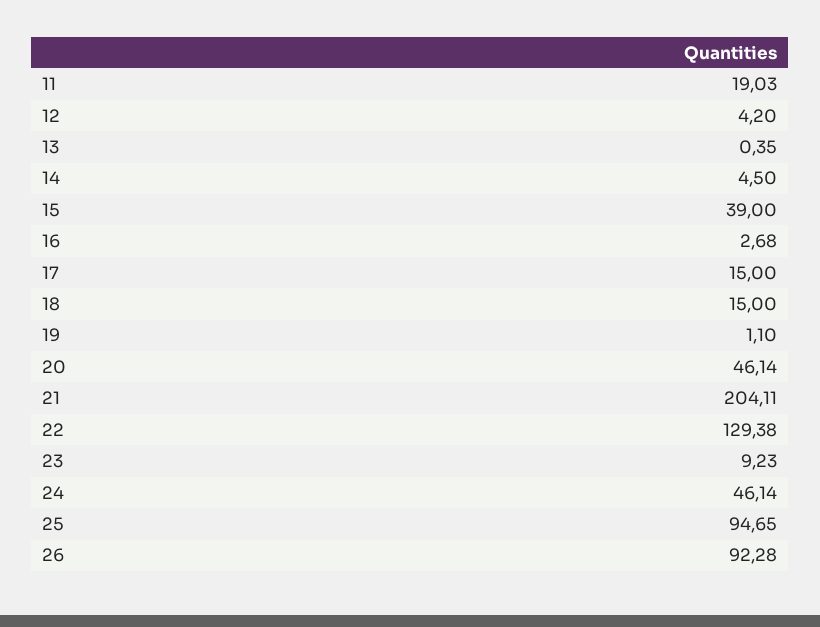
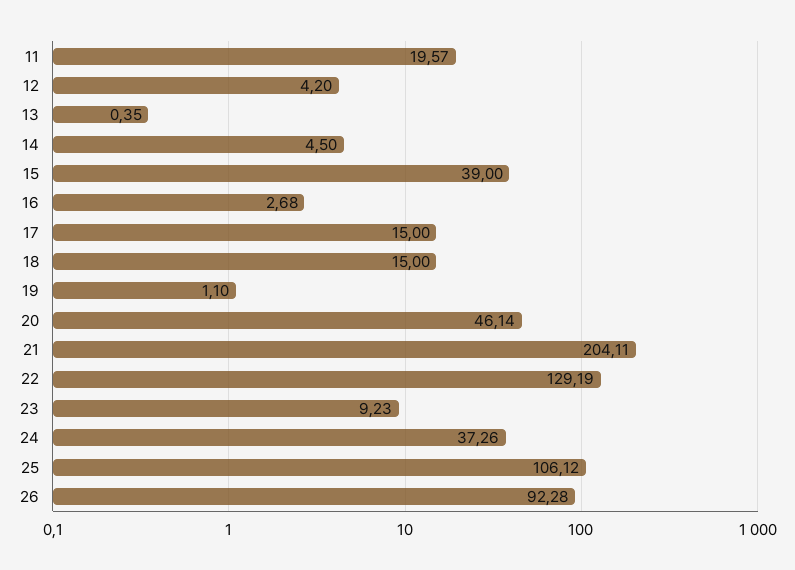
11: 19.03 -> 19.57
22: 129.38 -> 129.19
24: 46.14 -> 37.26
25: 94.65 -> 106.12

